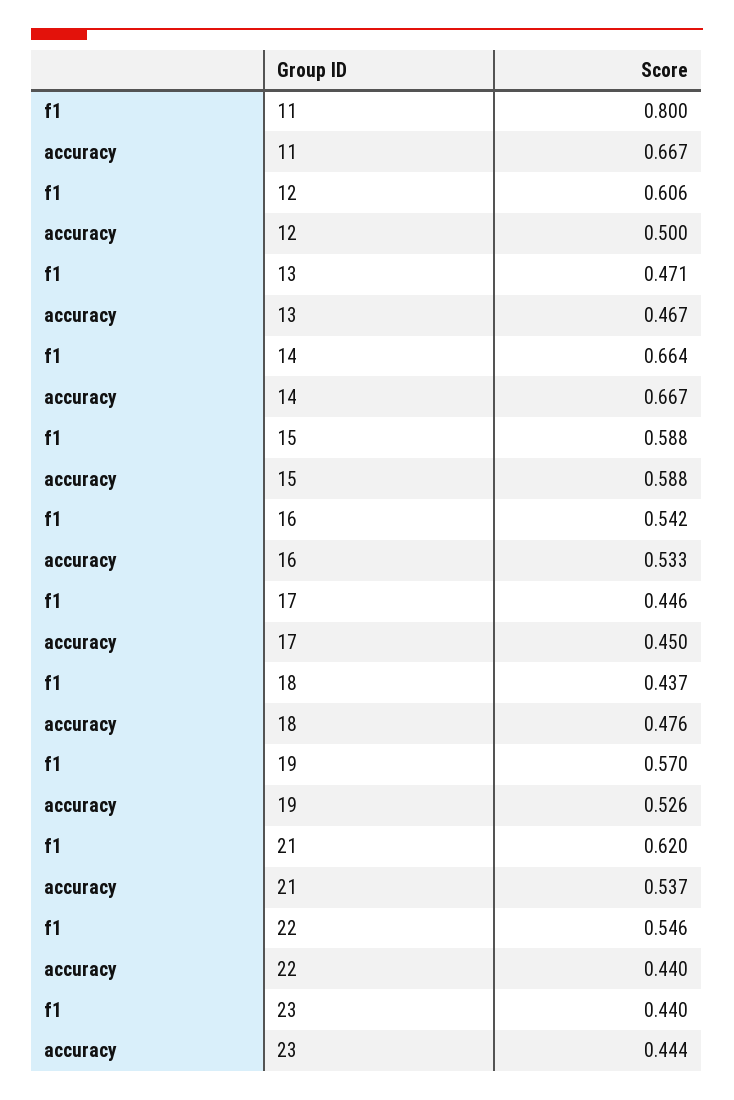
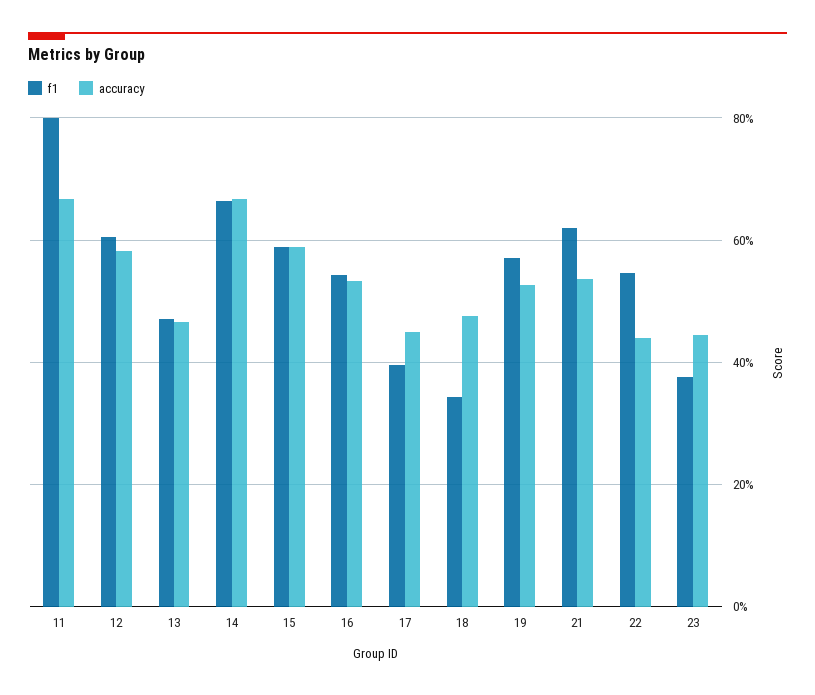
accuracy, 12: 0.5 -> 0.58
f1, 17: 0.446 -> 0.4
f1, 18: 0.437 -> 0.34
f1, 23: 0.44 -> 0.38

